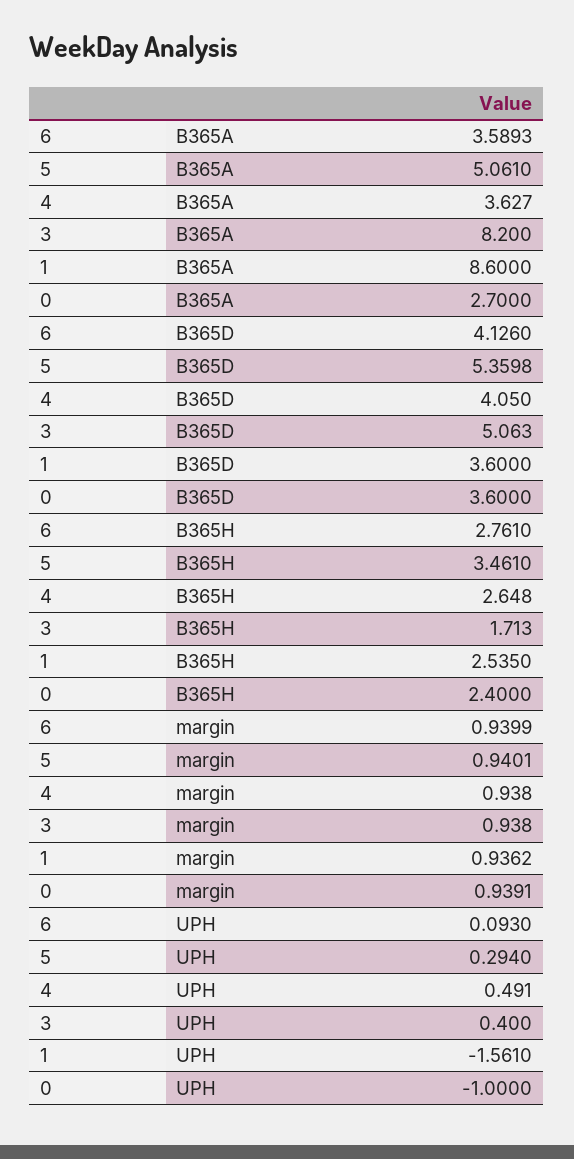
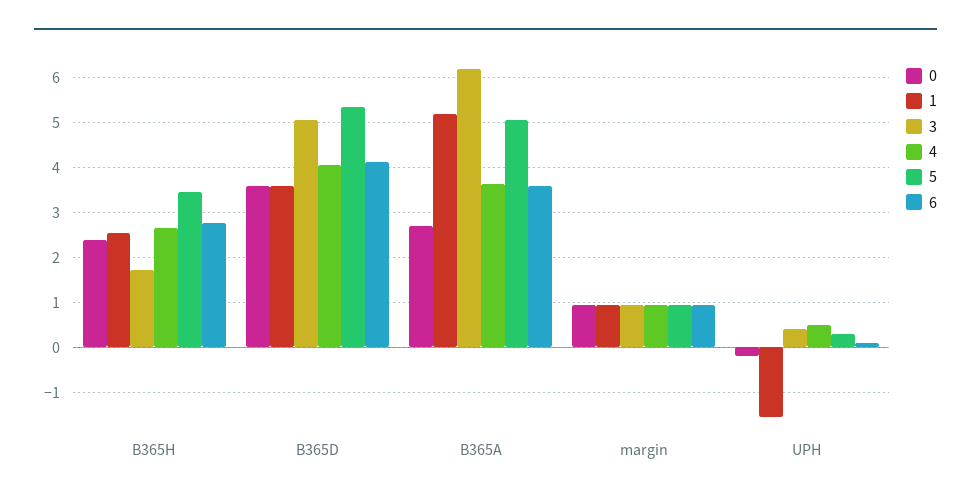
3, B365A: 8.2 -> 6.2
1, B365A: 8.6 -> 5.2
0, UPH: -1 -> -0.2

